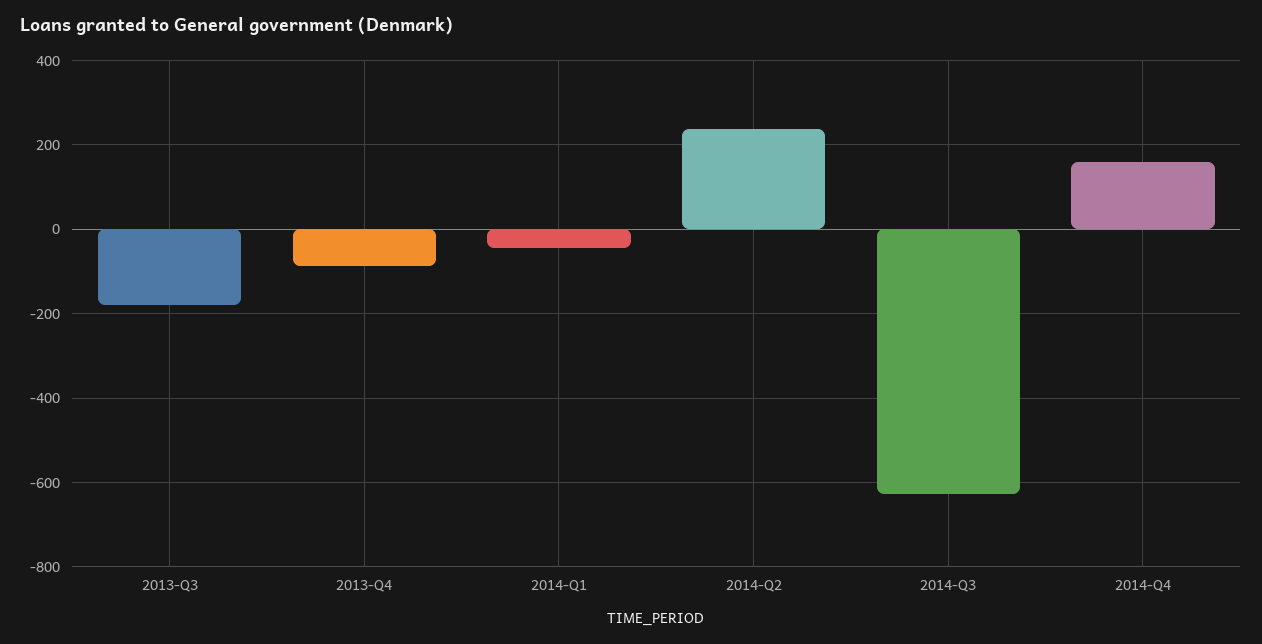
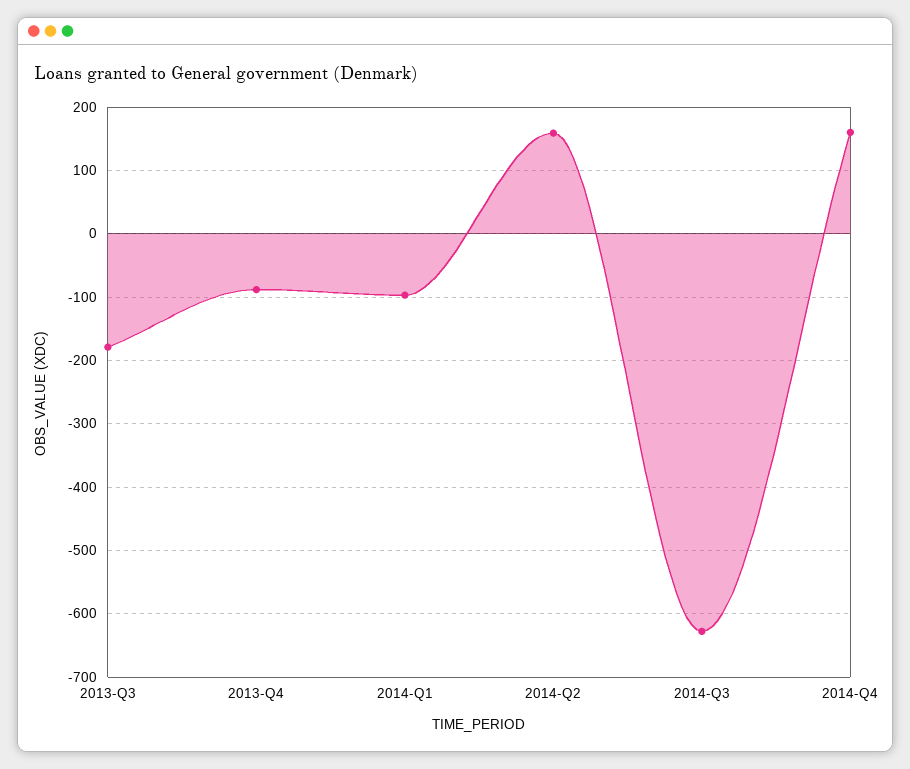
2014-Q1: -40 -> -100
2014-Q2: 240 -> 160

